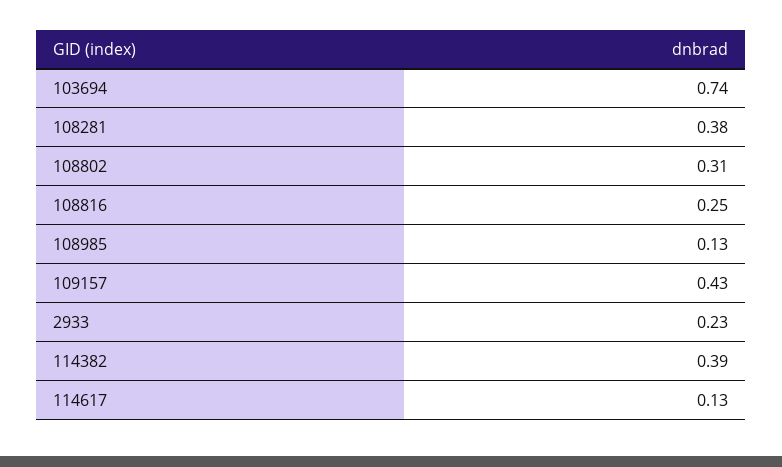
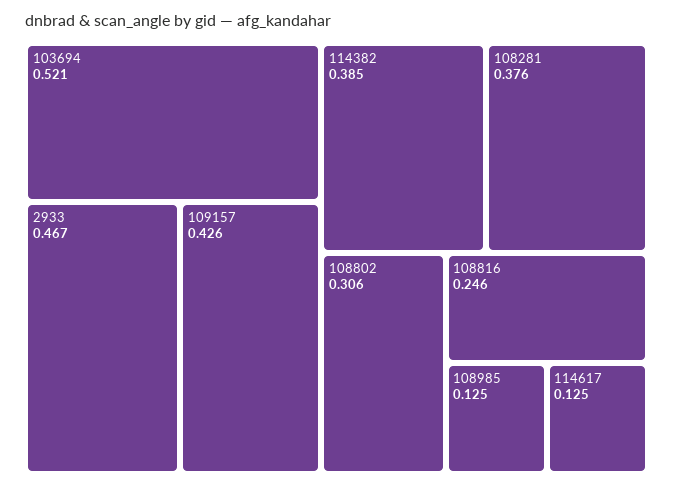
103694: 0.74 -> 0.521
2933: 0.23 -> 0.467

